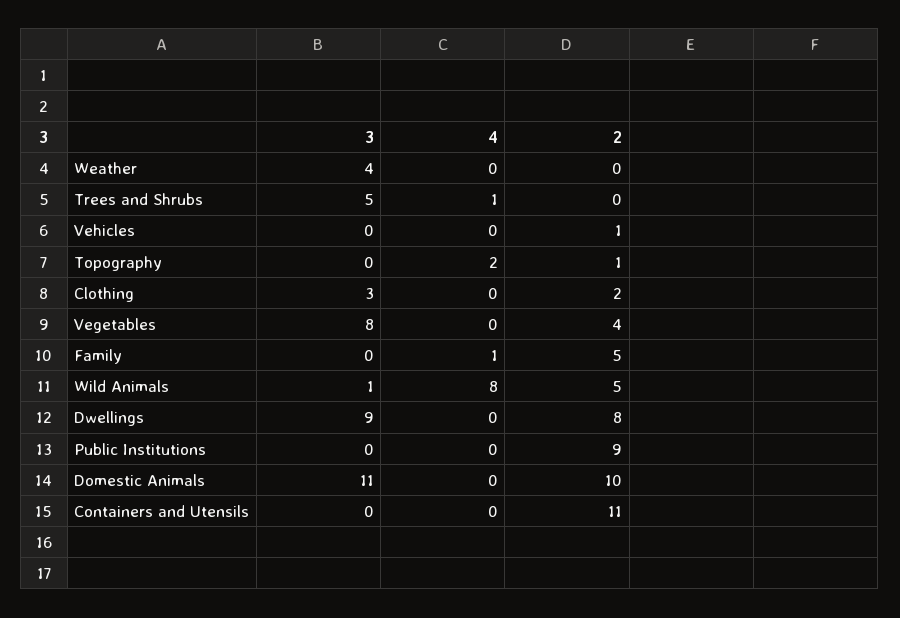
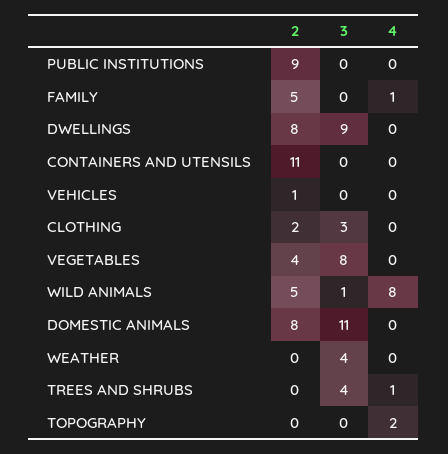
3, Trees and Shrubs: 5 -> 4
2, Topography: 1 -> 0
2, Domestic Animals: 10 -> 8

